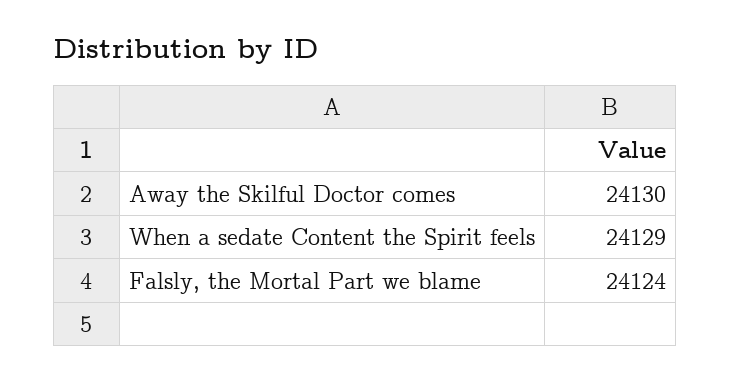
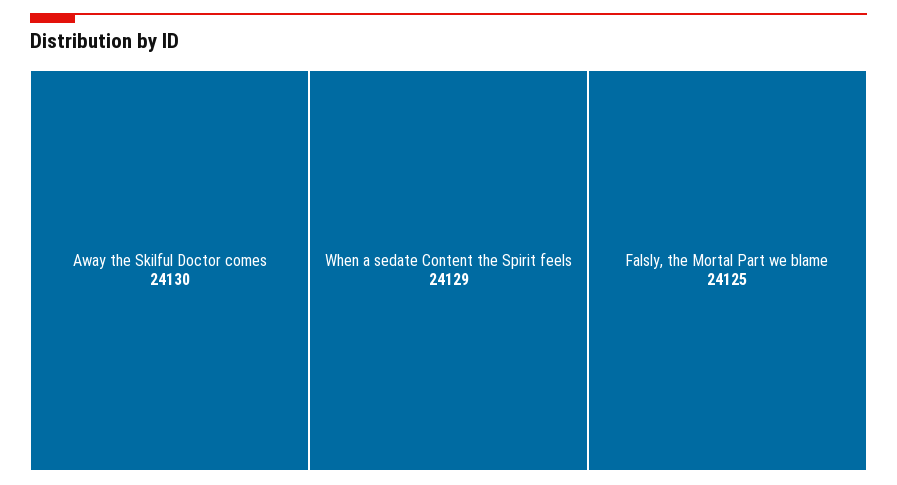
Falsly, the Mortal Part we blame: 24124 -> 24125

